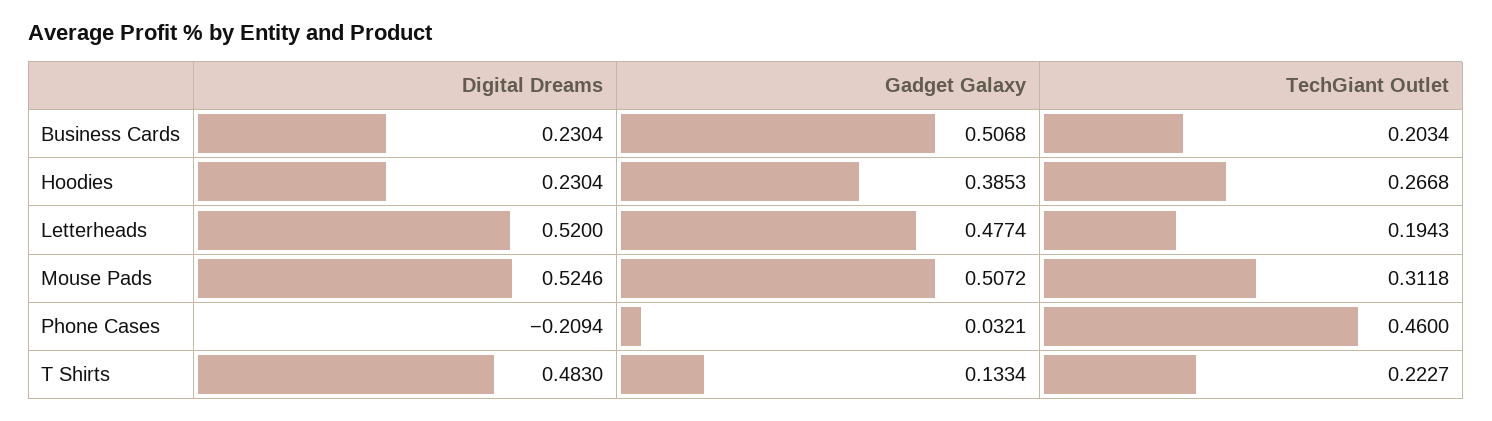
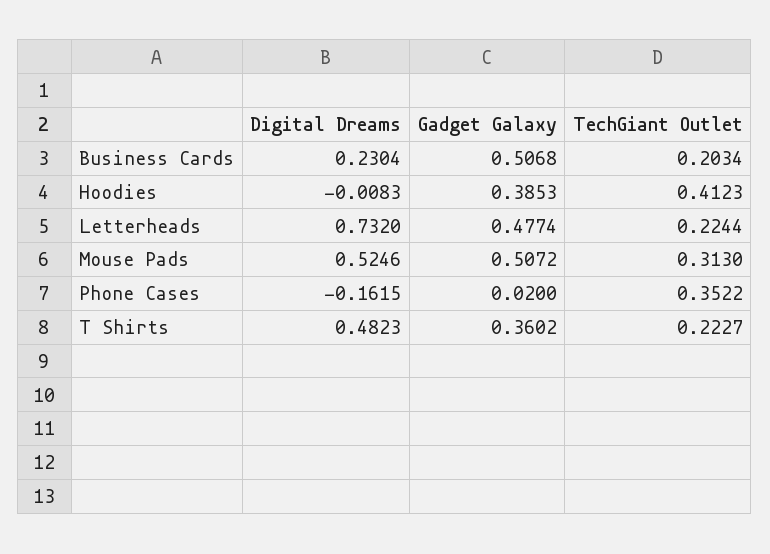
Digital Dreams, Hoodies: 0.2304 -> -0.0083
TechGiant Outlet, Hoodies: 0.2668 -> 0.4123
Digital Dreams, Letterheads: 0.52 -> 0.732
TechGiant Outlet, Letterheads: 0.1943 -> 0.2244
TechGiant Outlet, Mouse Pads: 0.3118 -> 0.313
Digital Dreams, Phone Cases: -0.2094 -> -0.1615
Gadget Galaxy, Phone Cases: 0.0321 -> 0.02
TechGiant Outlet, Phone Cases: 0.46 -> 0.3522
Digital Dreams, T Shirts: 0.483 -> 0.4823
Gadget Galaxy, T Shirts: 0.1334 -> 0.3602

